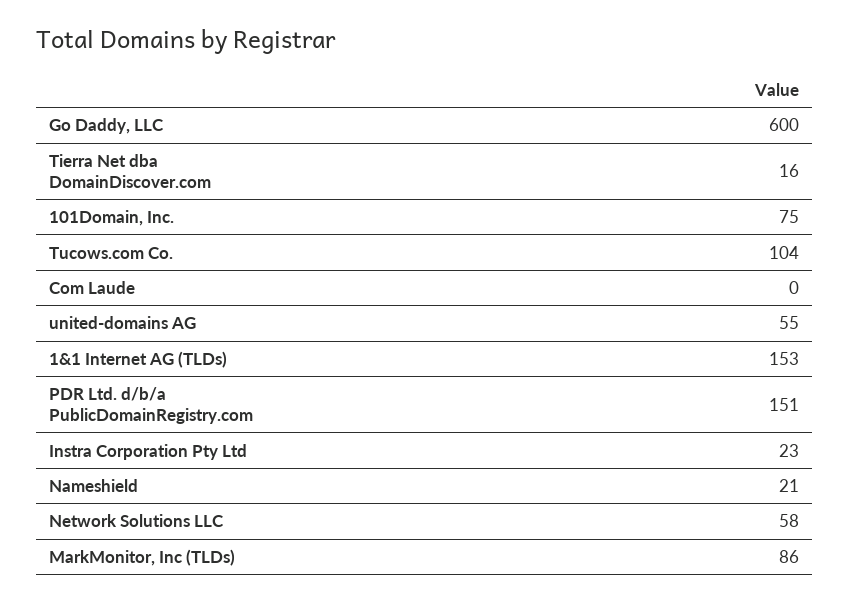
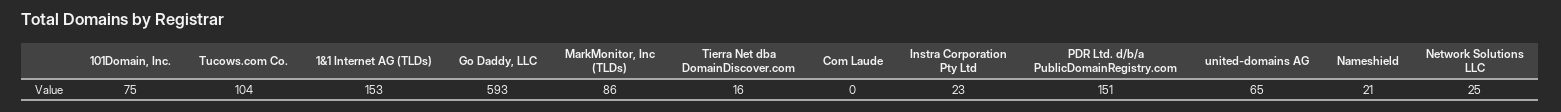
Go Daddy, LLC: 600 -> 593
united-domains AG: 55 -> 65
Network Solutions LLC: 58 -> 25

